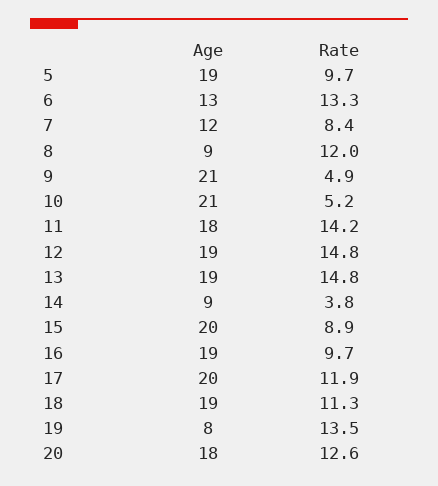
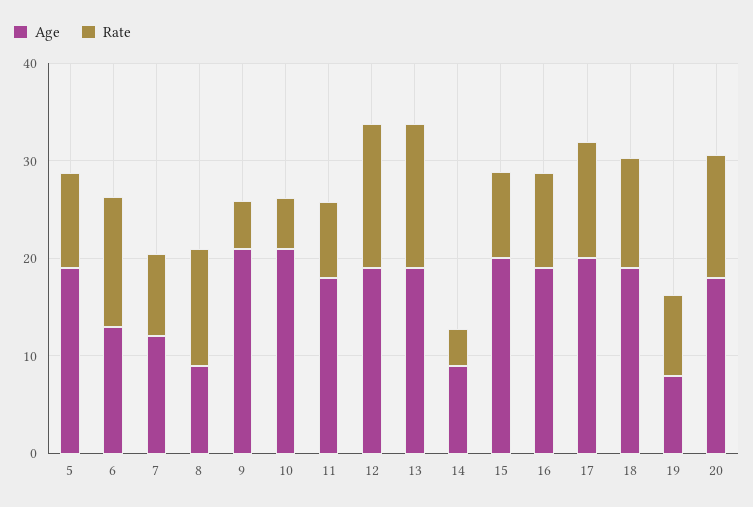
Rate, 11: 14.2 -> 8
Rate, 19: 13.5 -> 8

